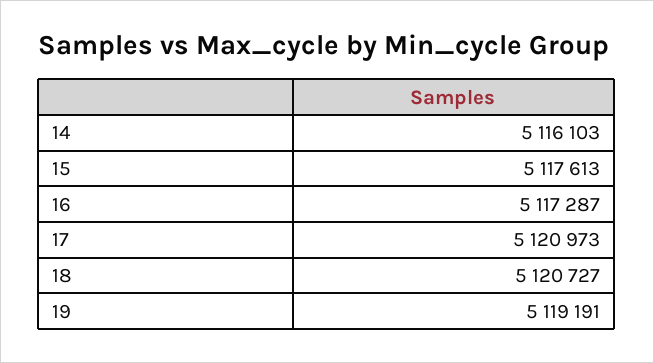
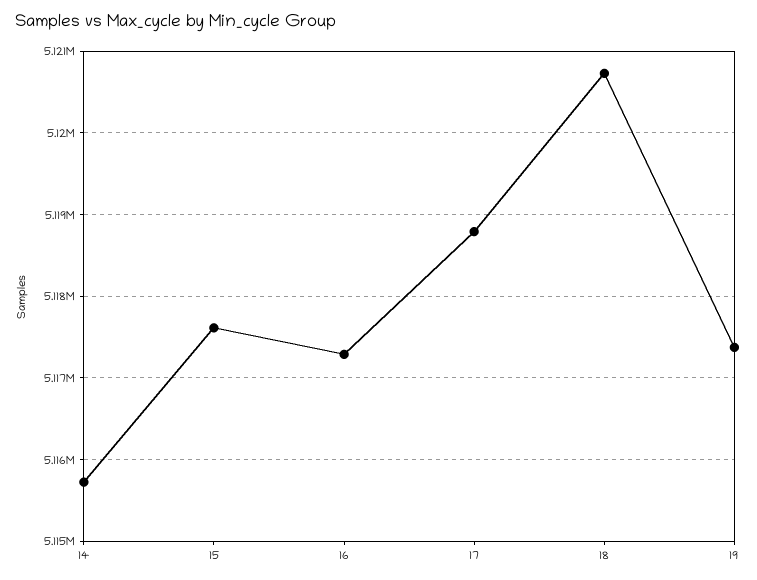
14: 5116103 -> 5115700
17: 5120973 -> 5118800
19: 5119191 -> 5117400

